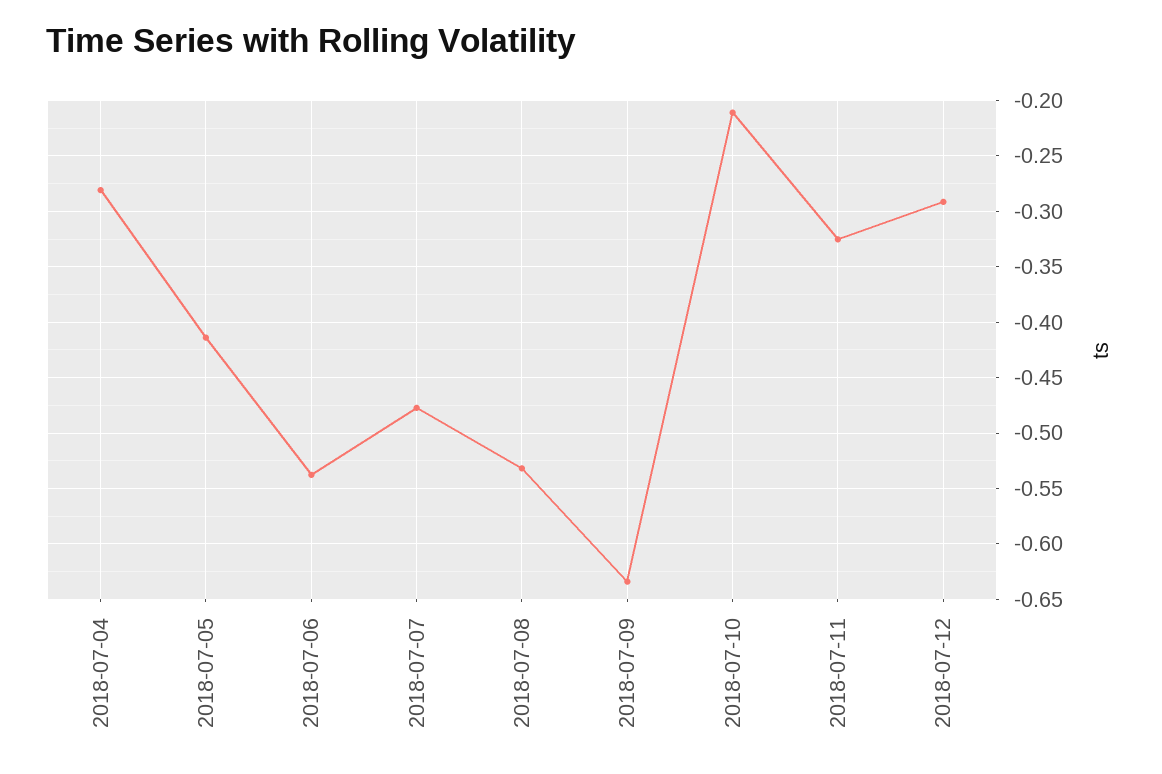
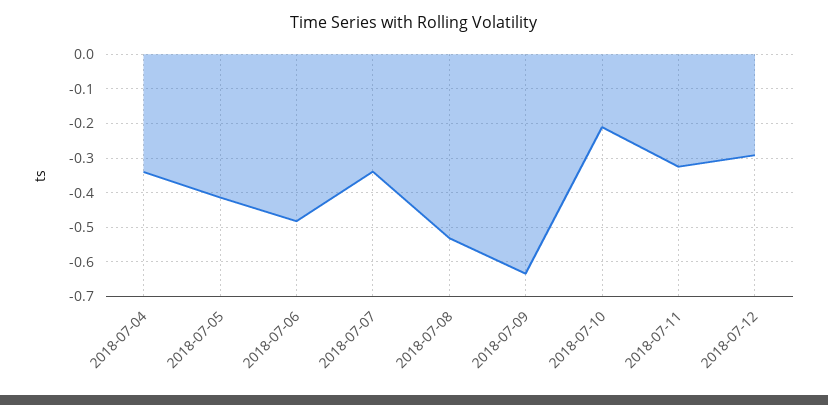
2018-07-04: -0.28 -> -0.34
2018-07-06: -0.54 -> -0.48
2018-07-07: -0.48 -> -0.34

